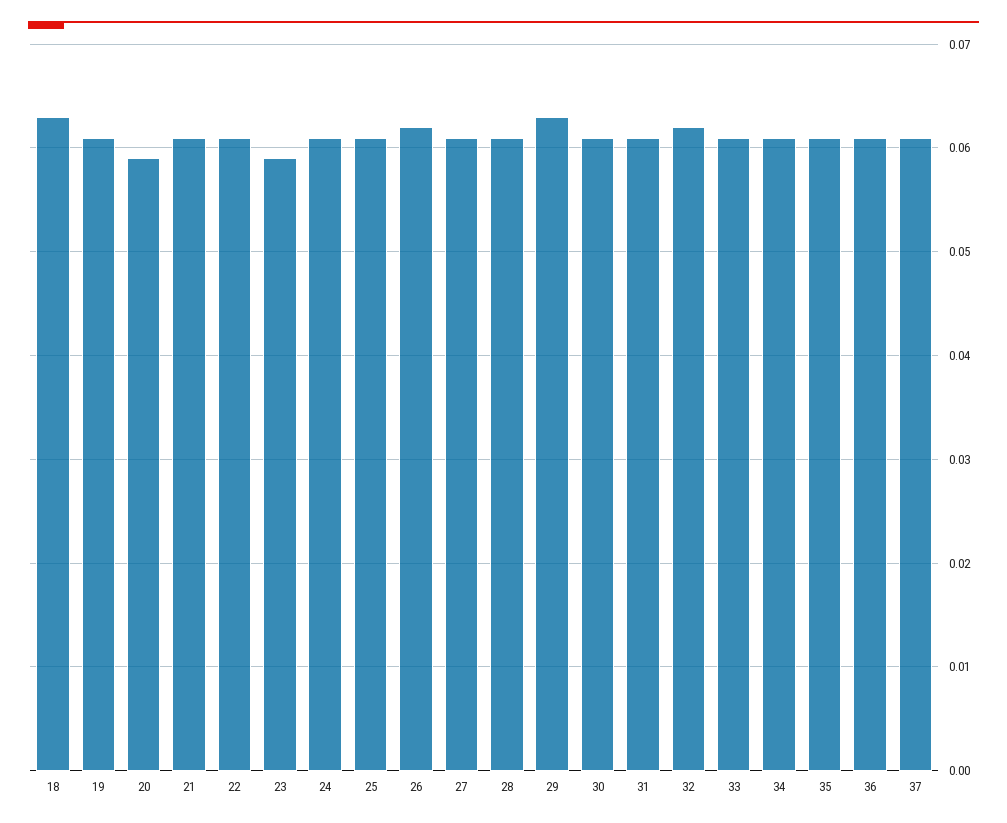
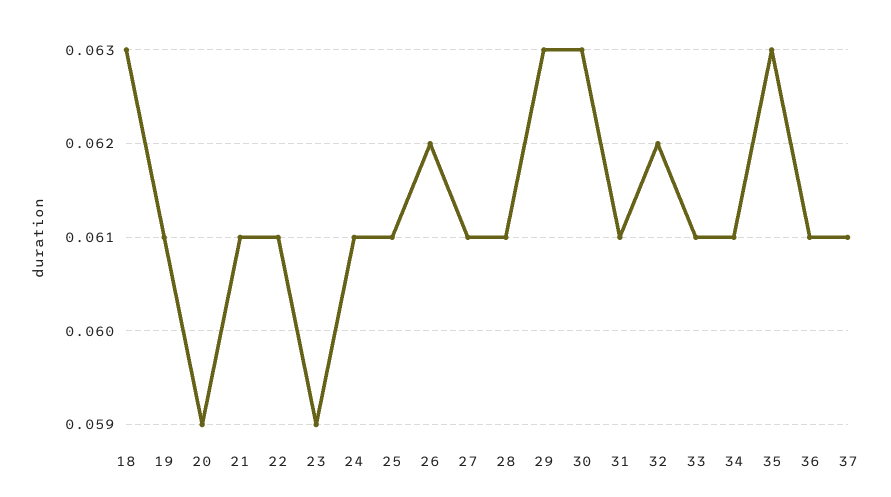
30: 0.061 -> 0.063
35: 0.061 -> 0.063

